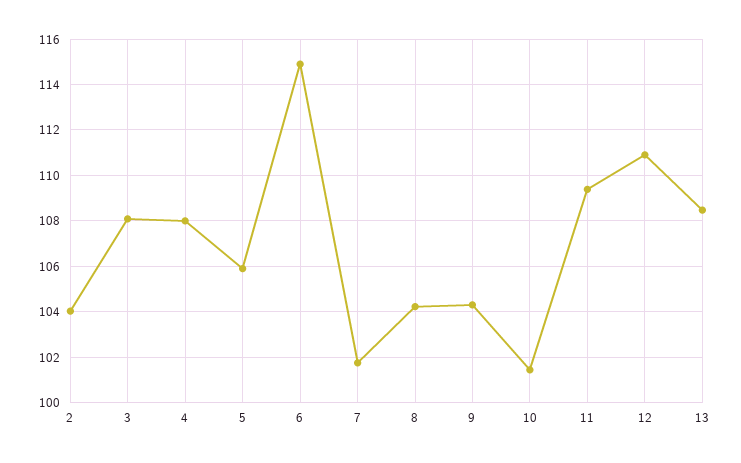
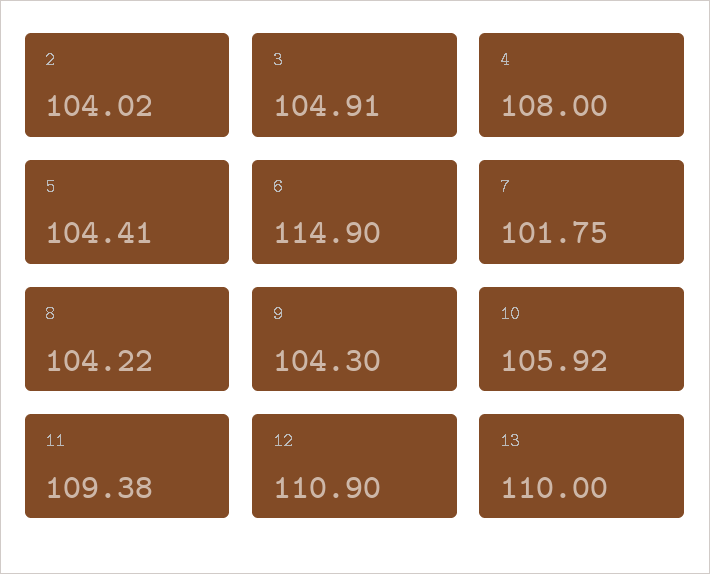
3: 108 -> 104.91
5: 106 -> 104.41
10: 101.5 -> 105.92
13: 108.5 -> 110

